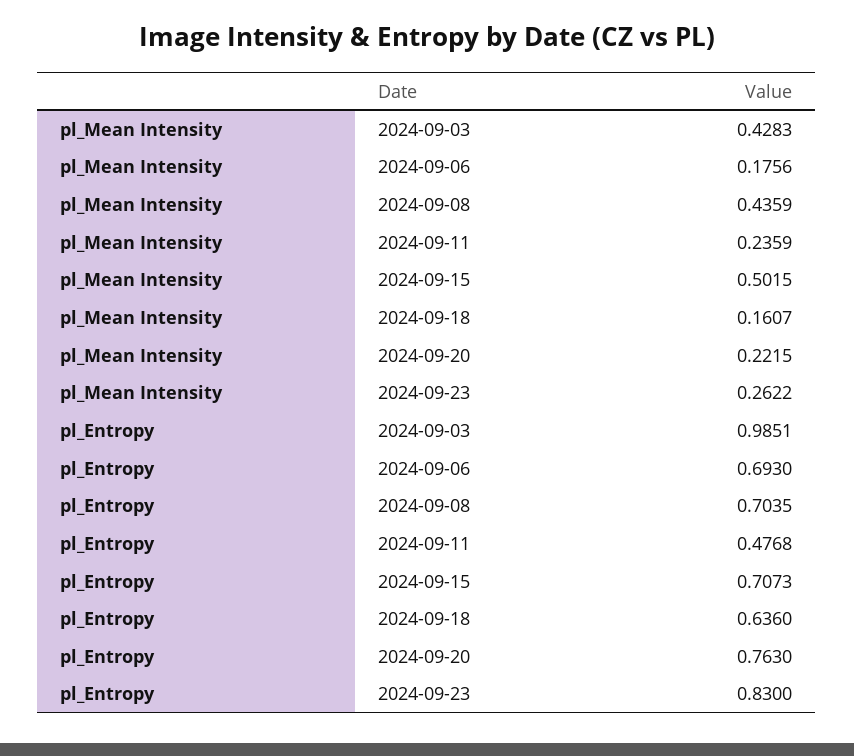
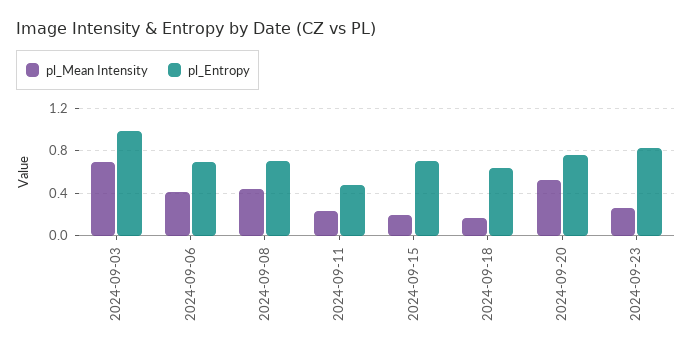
pl_Mean Intensity, 2024-09-03: 0.4283 -> 0.7
pl_Mean Intensity, 2024-09-06: 0.1756 -> 0.4
pl_Mean Intensity, 2024-09-15: 0.5015 -> 0.2
pl_Mean Intensity, 2024-09-20: 0.2215 -> 0.5

